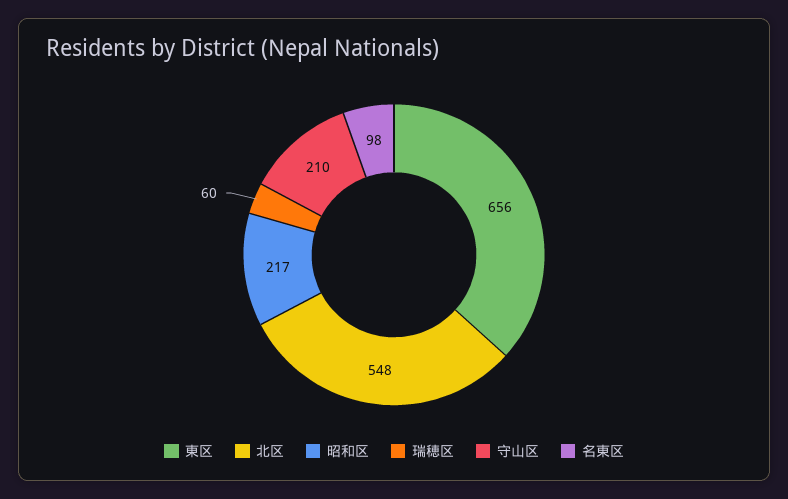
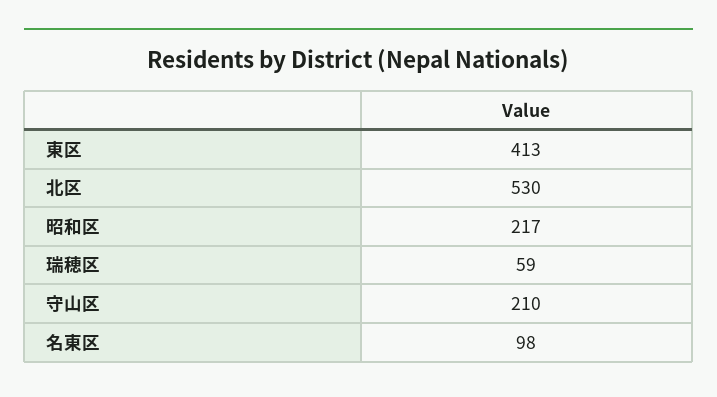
東区: 656 -> 413
北区: 548 -> 530
瑞穂区: 60 -> 59

